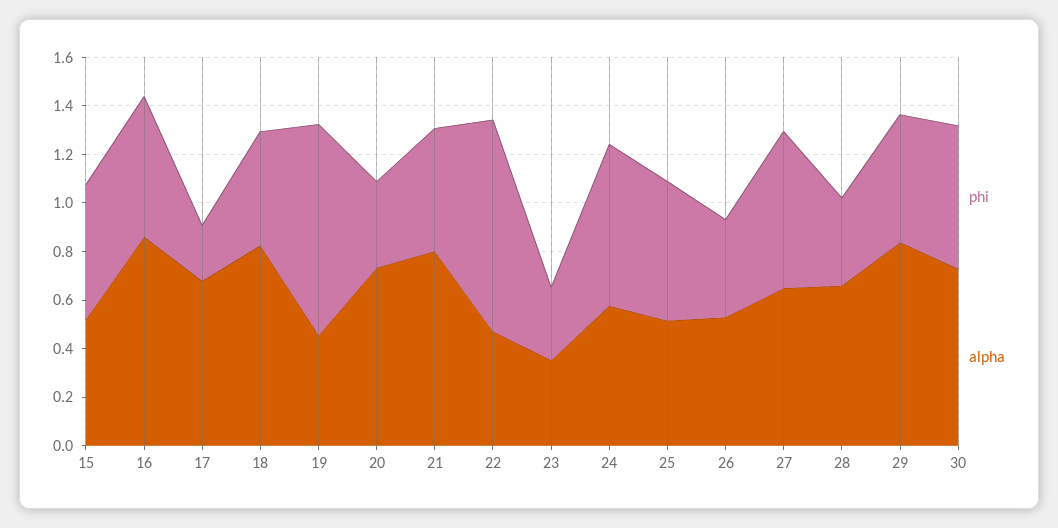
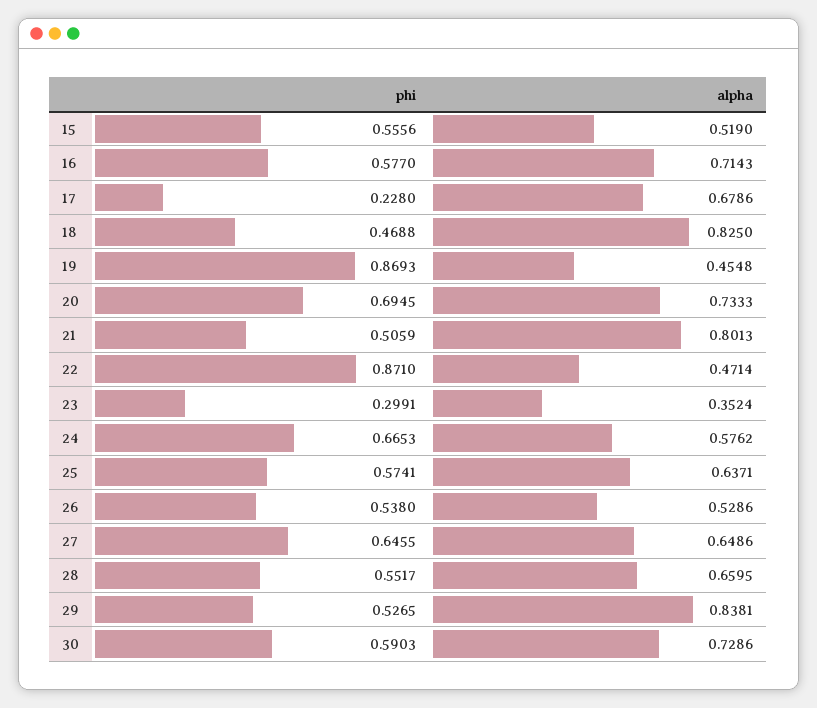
alpha, 16: 0.85 -> 0.7143
phi, 20: 0.35 -> 0.6945
alpha, 25: 0.5 -> 0.6371
phi, 26: 0.4 -> 0.538
phi, 28: 0.35 -> 0.5517

